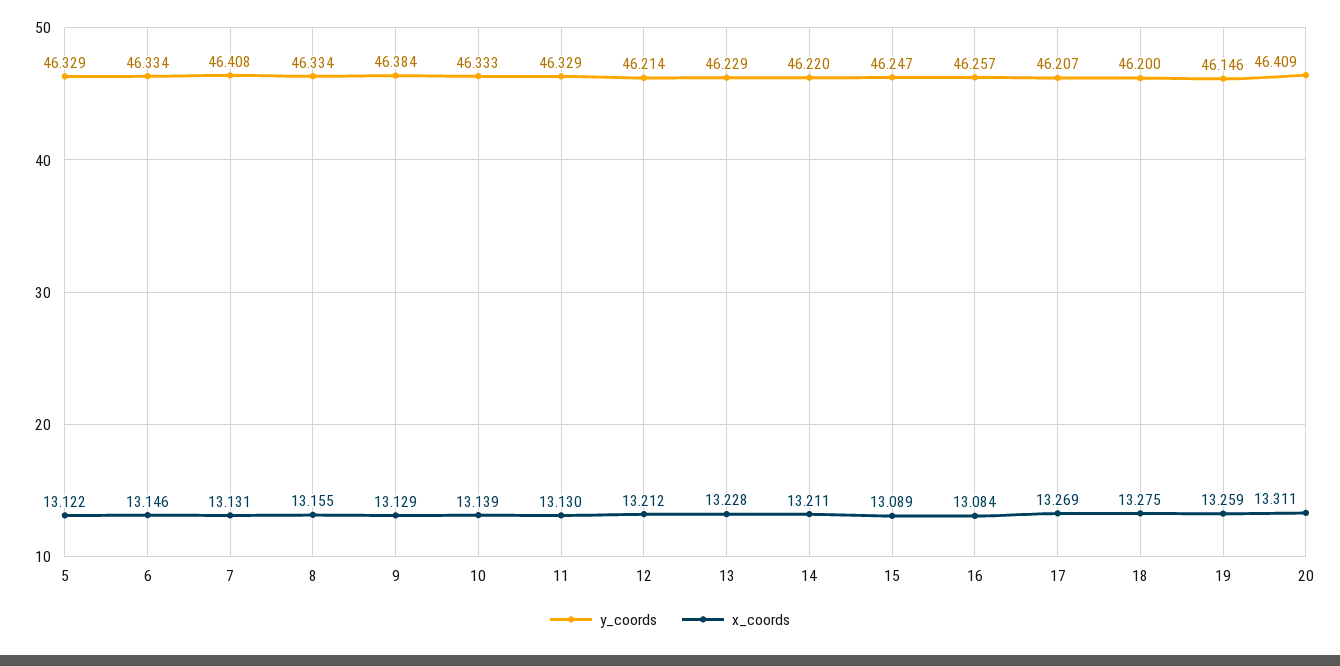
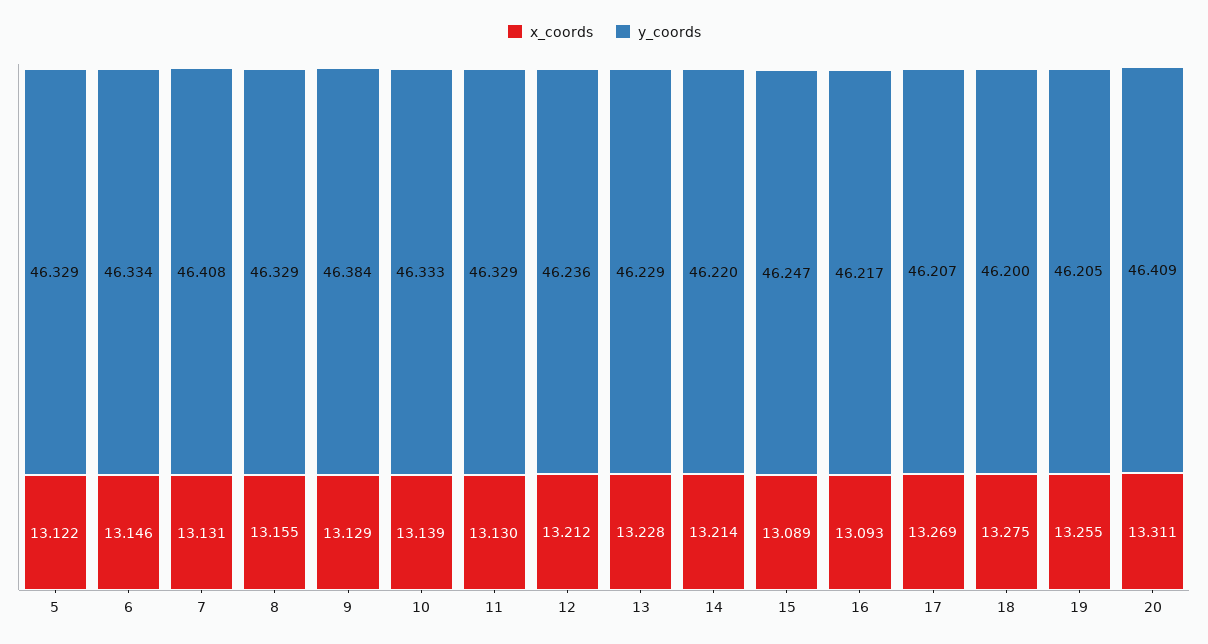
y_coords, 8: 46.334 -> 46.329
y_coords, 12: 46.214 -> 46.236
x_coords, 14: 13.211 -> 13.214
y_coords, 16: 46.257 -> 46.217
x_coords, 16: 13.084 -> 13.093
y_coords, 19: 46.146 -> 46.205
x_coords, 19: 13.259 -> 13.255

